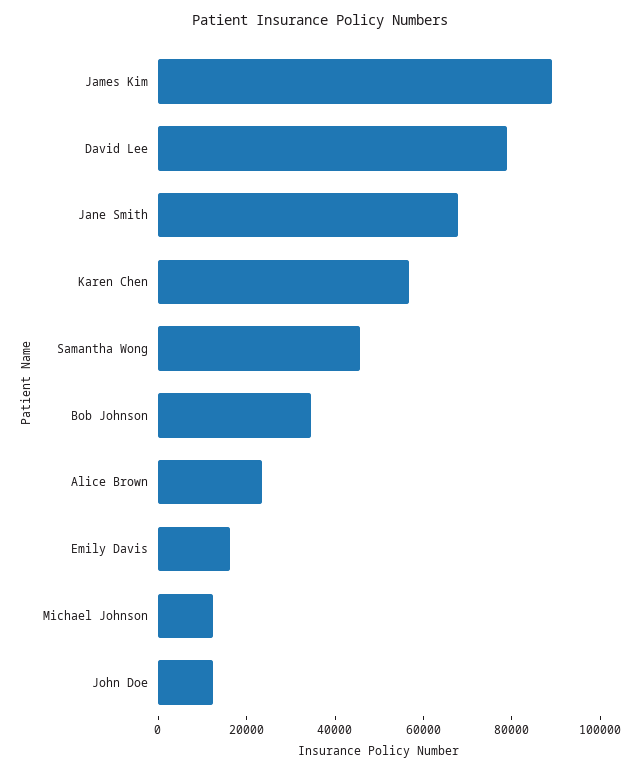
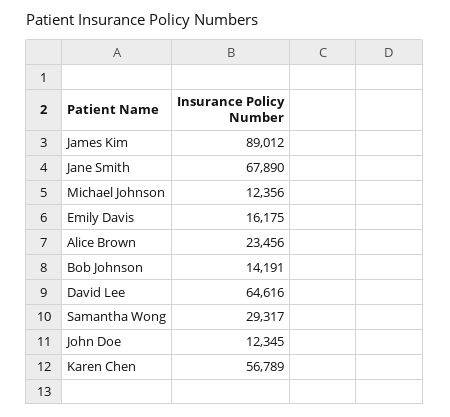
David Lee: 80000 -> 64616
Samantha Wong: 45000 -> 29317
Bob Johnson: 35000 -> 14191

